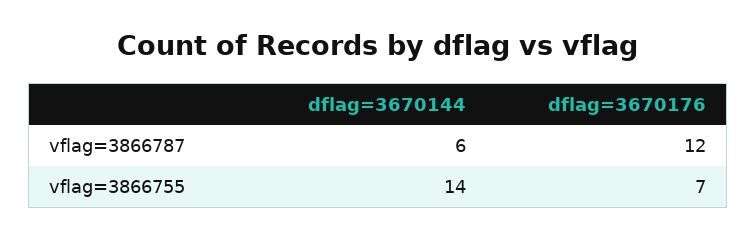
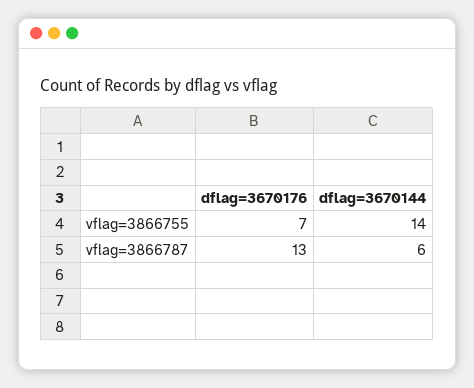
dflag=3670176, vflag=3866787: 12 -> 13

